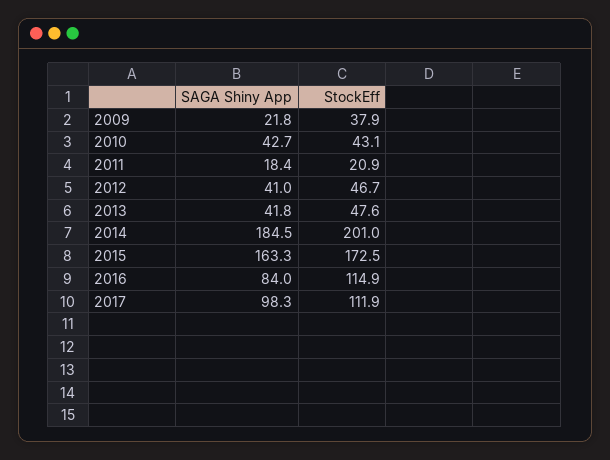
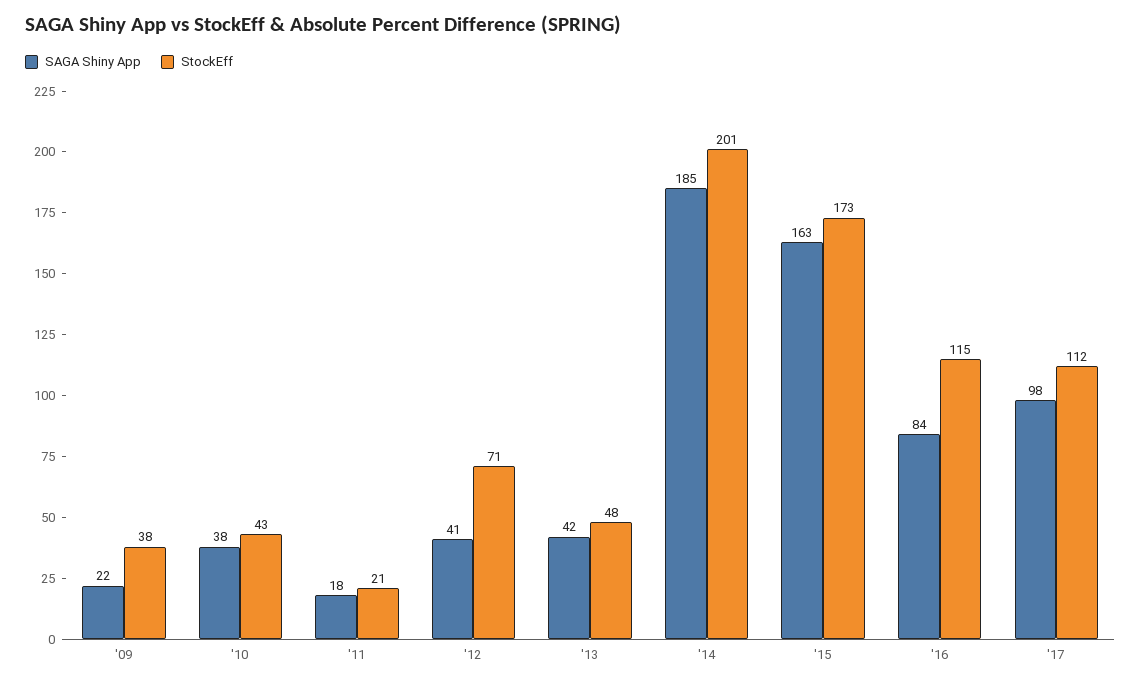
SAGA Shiny App, 2010: 42.7 -> 38
StockEff, 2012: 46.7 -> 71

